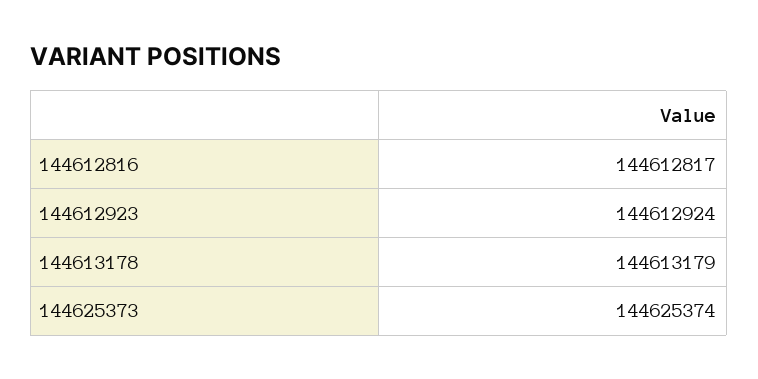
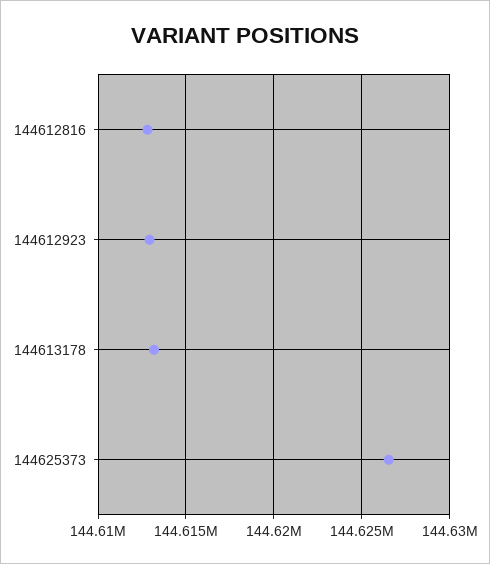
144625373: 144625374 -> 144626500

